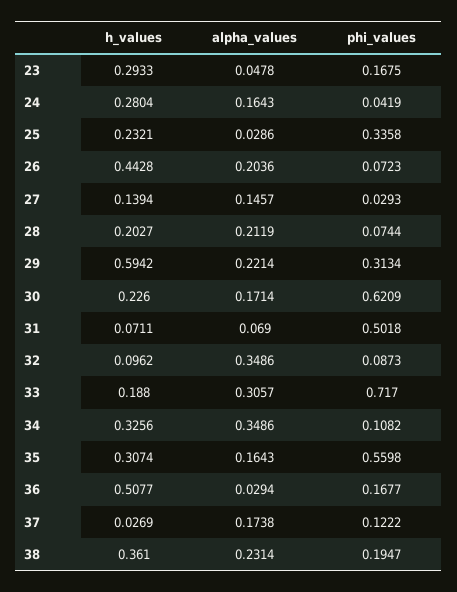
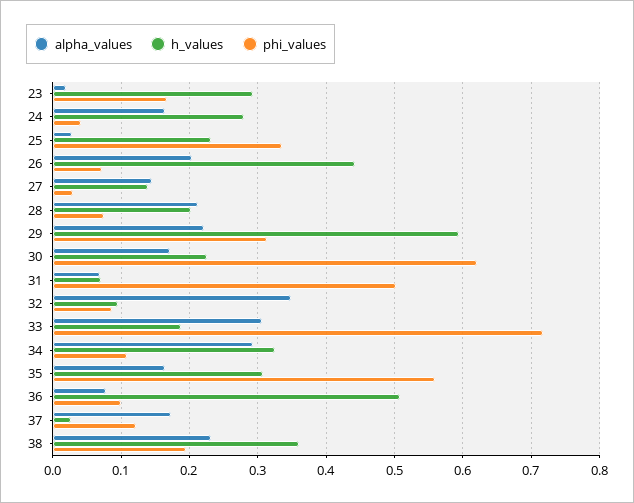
alpha_values, 23: 0.0478 -> 0.02
alpha_values, 34: 0.3486 -> 0.29
alpha_values, 36: 0.0294 -> 0.08
phi_values, 36: 0.1677 -> 0.1

